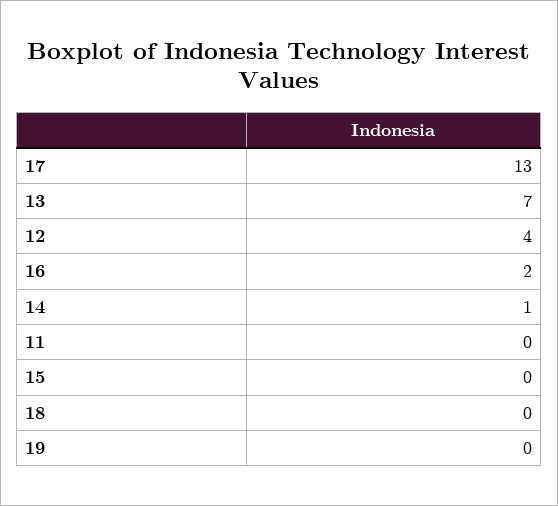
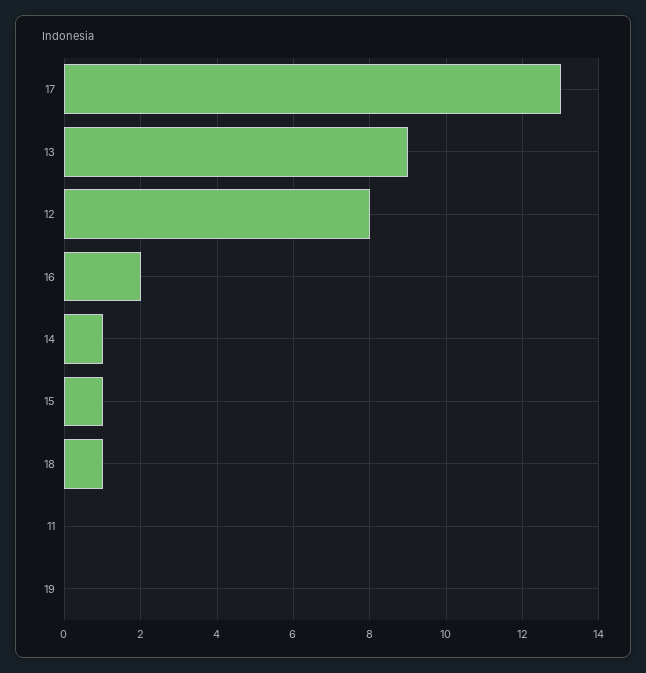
13: 7 -> 9
12: 4 -> 8
15: 0 -> 1
18: 0 -> 1

